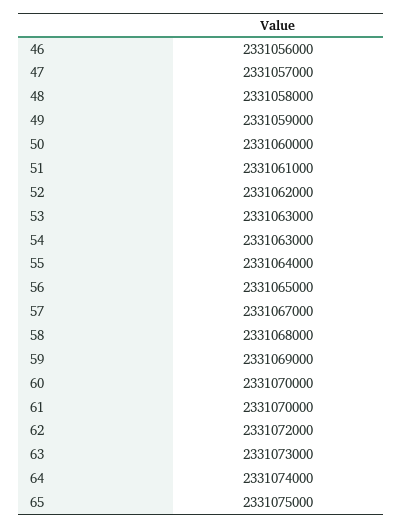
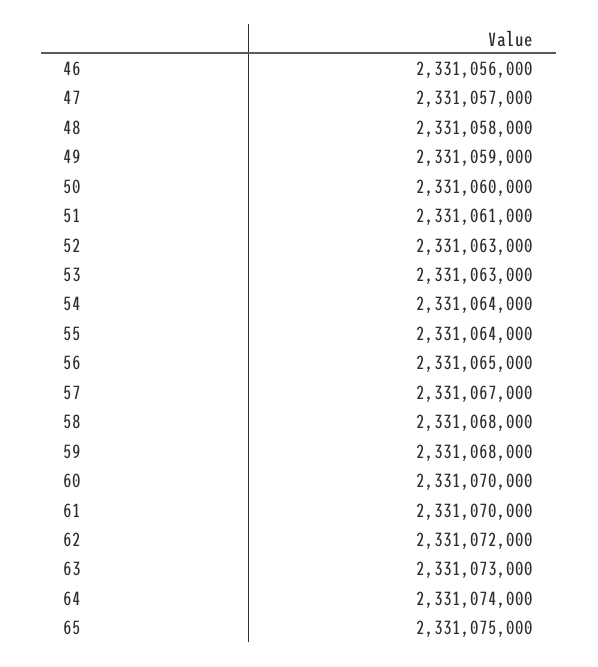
52: 2331062000 -> 2331063000
54: 2331063000 -> 2331064000
59: 2331069000 -> 2331068000

